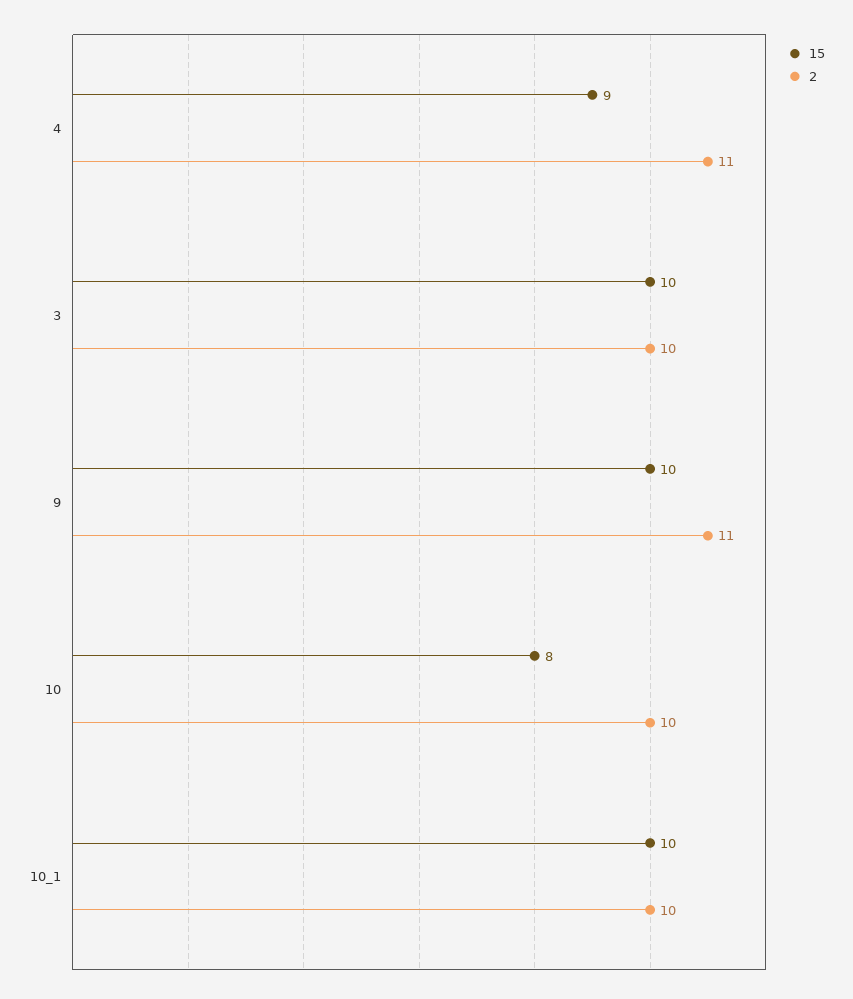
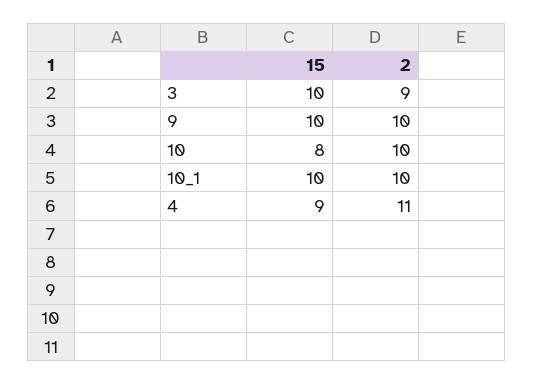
2, 3: 10 -> 9
2, 9: 11 -> 10

